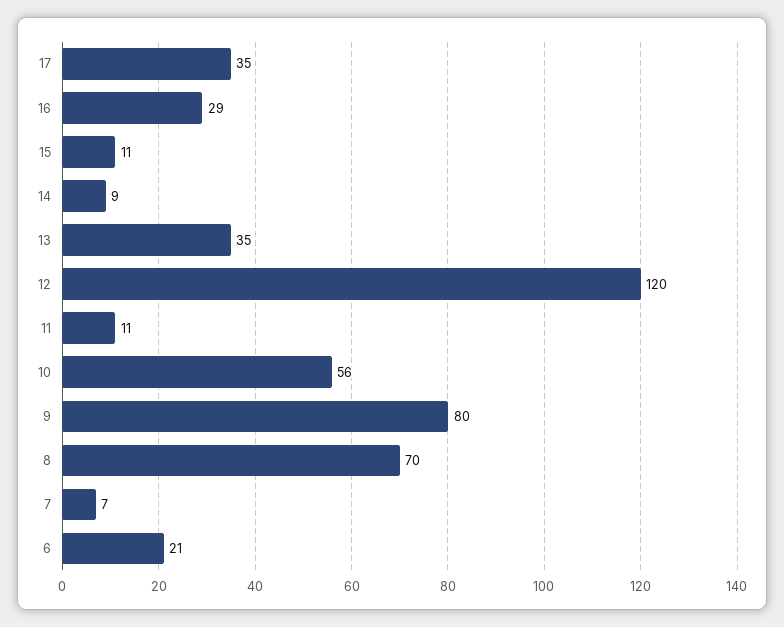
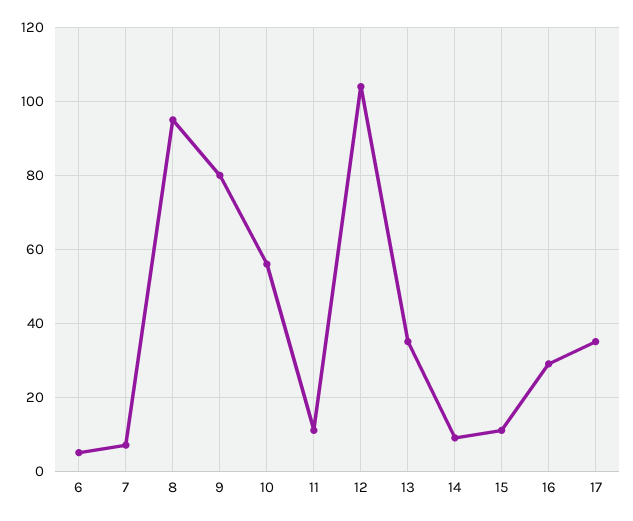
12: 120 -> 105
8: 70 -> 95
6: 21 -> 5

